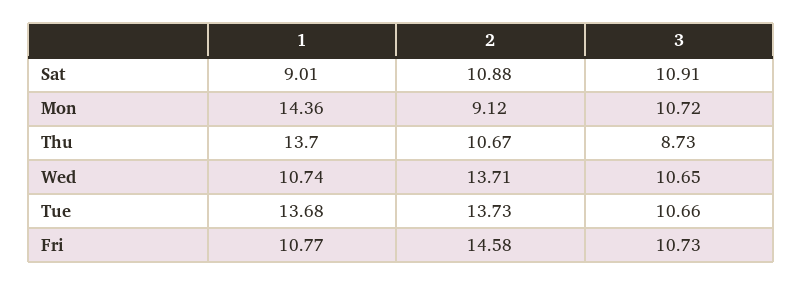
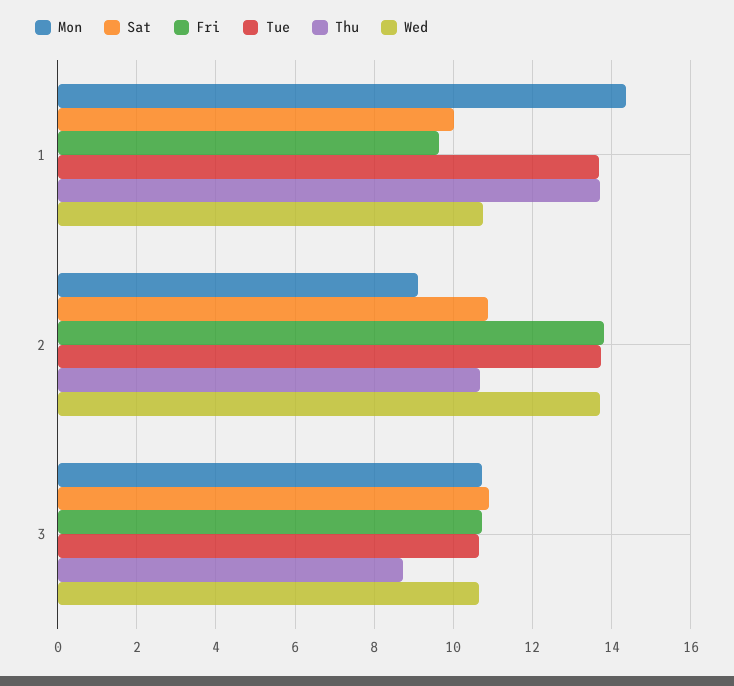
Sat, 1: 9.01 -> 10
Fri, 1: 10.77 -> 9.6
Fri, 2: 14.58 -> 13.8

